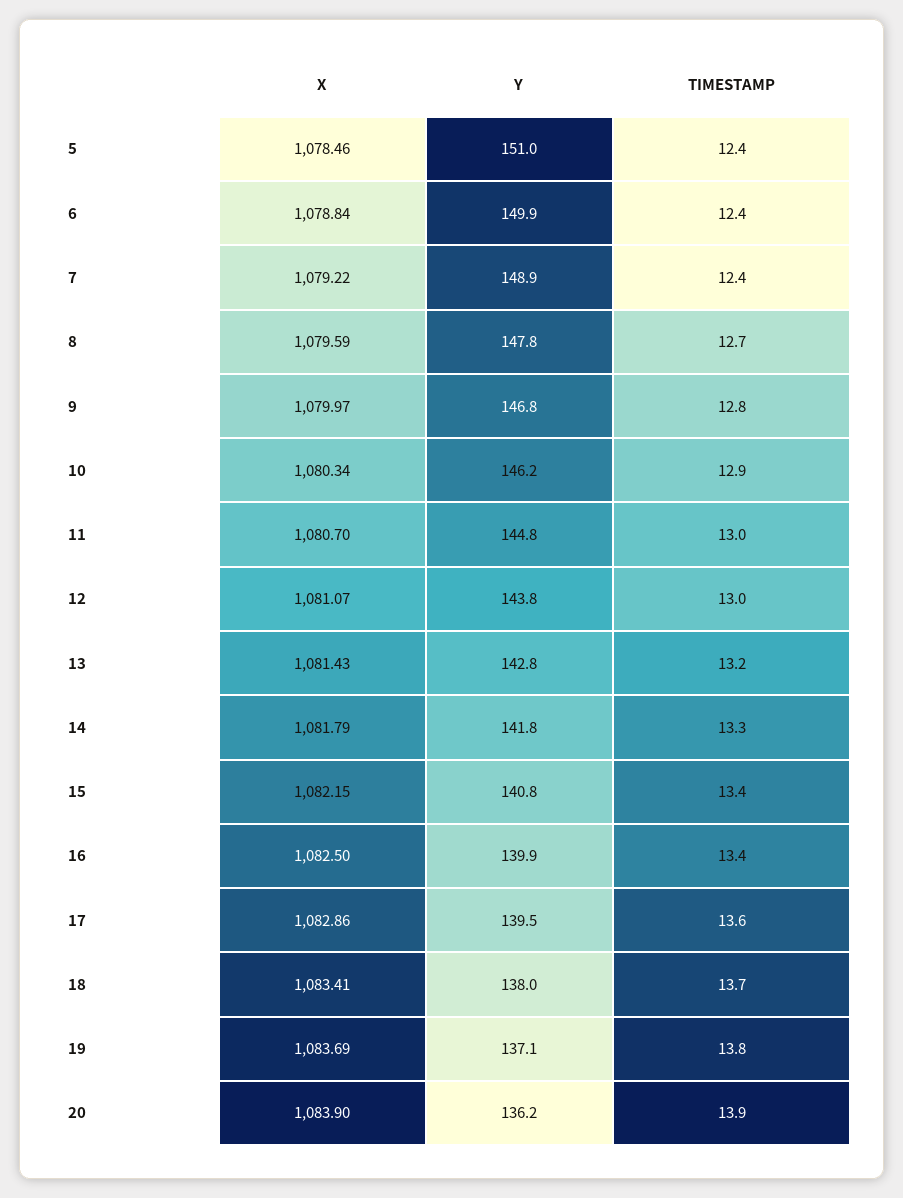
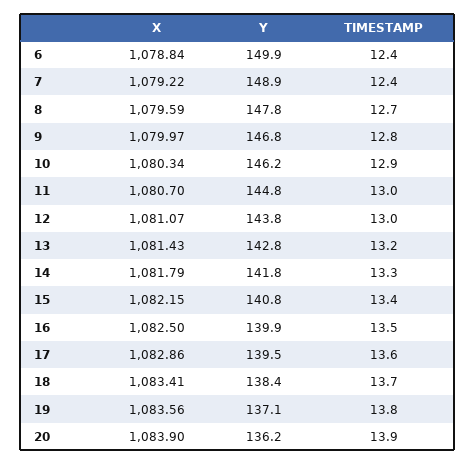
X, 5: 1078.46 -> none
Y, 5: 151 -> none
TIMESTAMP, 5: 12.4 -> none
TIMESTAMP, 16: 13.4 -> 13.5
Y, 18: 138 -> 138.4
X, 19: 1083.69 -> 1083.56

